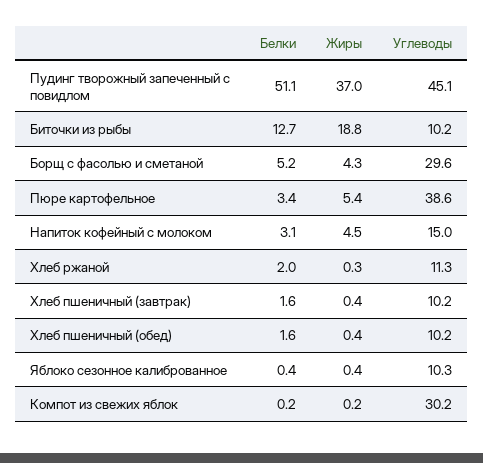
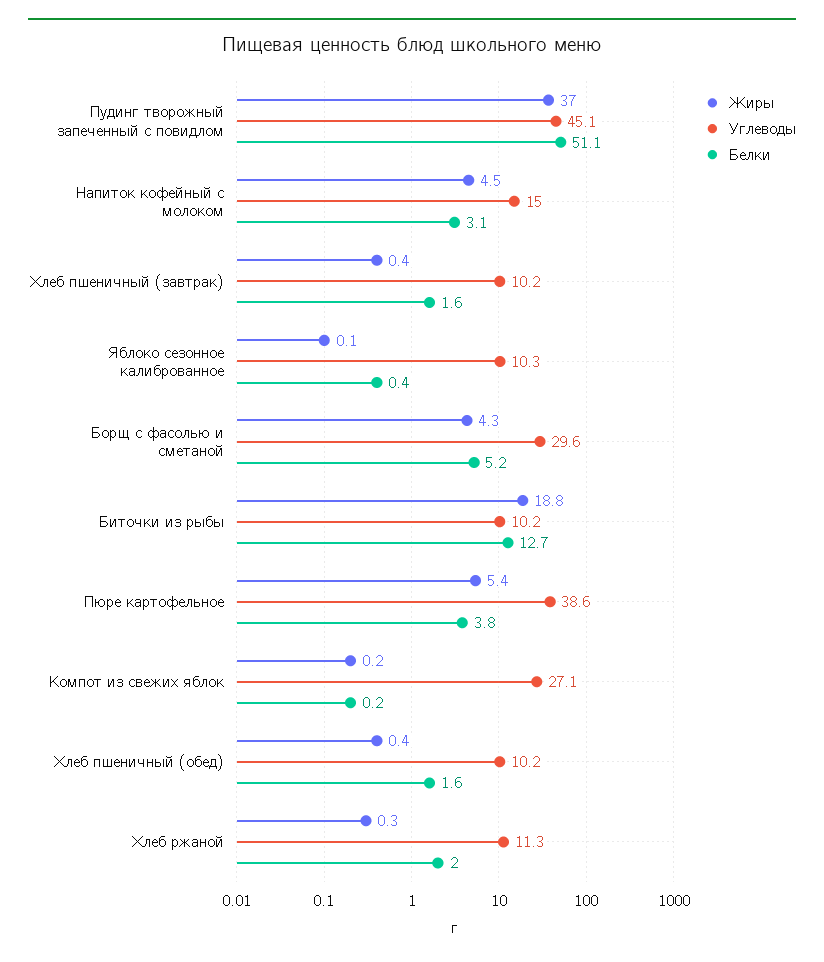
Белки, Пюре картофельное: 3.4 -> 3.8
Жиры, Яблоко сезонное калиброванное: 0.4 -> 0.1
Углеводы, Компот из свежих яблок: 30.2 -> 27.1

